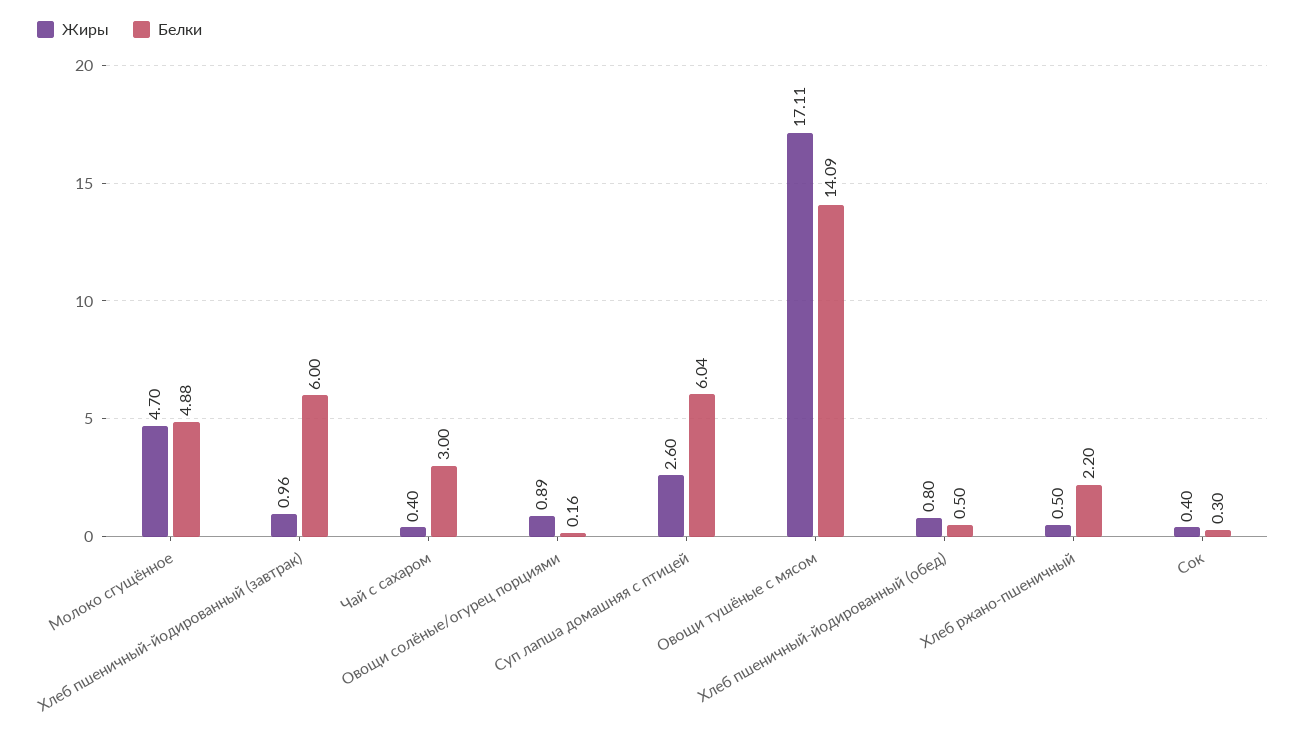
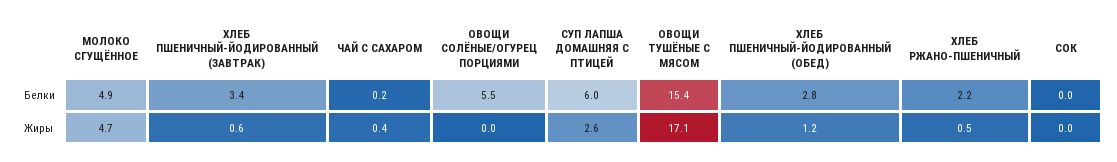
Жиры, Хлеб пшеничный-йодированный (завтрак): 0.96 -> 0.6
Белки, Хлеб пшеничный-йодированный (завтрак): 6 -> 3.4
Белки, Чай с сахаром: 3 -> 0.2
Жиры, Овощи солёные/огурец порциями: 0.89 -> 0
Белки, Овощи солёные/огурец порциями: 0.16 -> 5.5
Белки, Овощи тушёные с мясом: 14.09 -> 15.4
Жиры, Хлеб пшеничный-йодированный (обед): 0.8 -> 1.2
Белки, Хлеб пшеничный-йодированный (обед): 0.5 -> 2.8
Жиры, Сок: 0.4 -> 0
Белки, Сок: 0.3 -> 0

